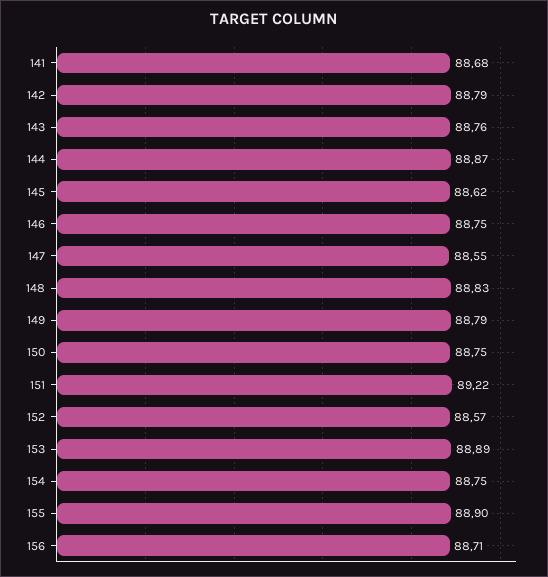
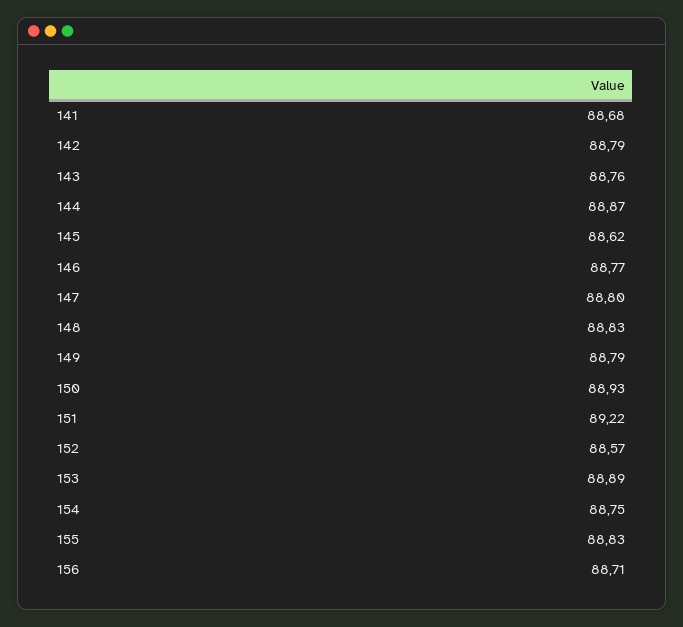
146: 88.75 -> 88.77
147: 88.55 -> 88.8
150: 88.75 -> 88.93
155: 88.9 -> 88.83

